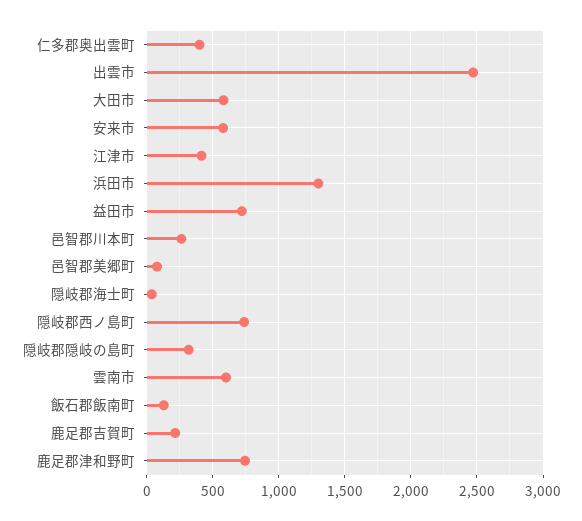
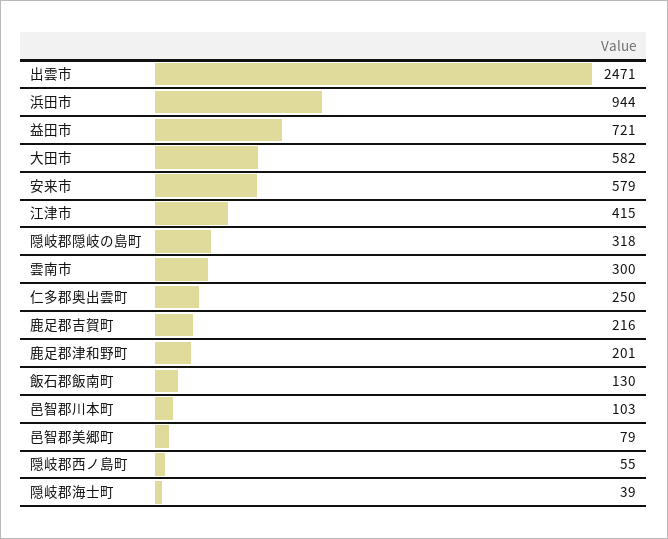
仁多郡奥出雲町: 400 -> 250
浜田市: 1300 -> 944
邑智郡川本町: 250 -> 103
隠岐郡西ノ島町: 750 -> 55
雲南市: 600 -> 300
鹿足郡津和野町: 750 -> 201

